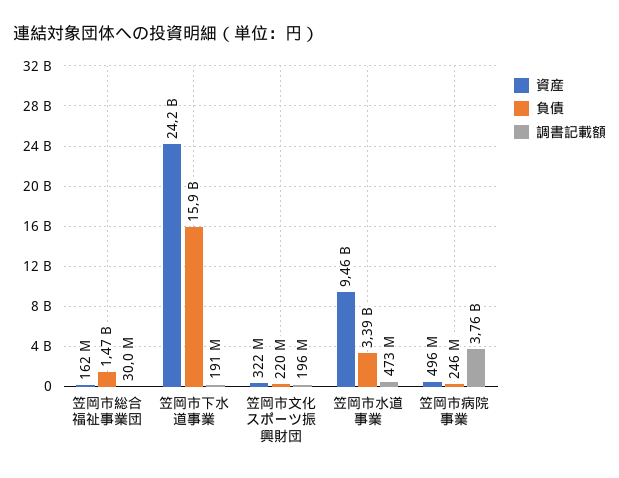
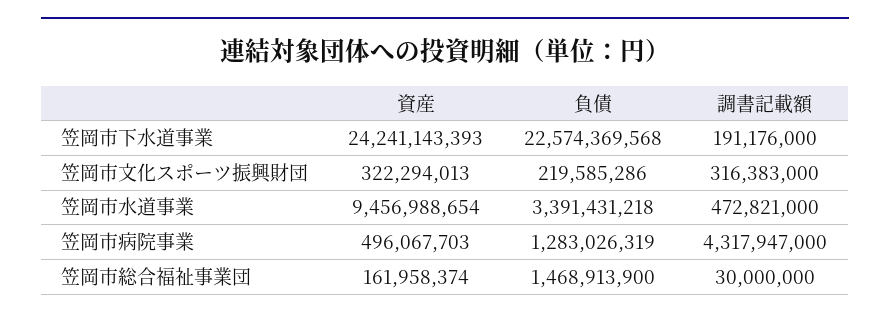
負債, 笠岡市下水道事業: 15900000000 -> 22574369568
調書記載額, 笠岡市文化スポーツ振興財団: 196000000 -> 316383000
負債, 笠岡市病院事業: 246000000 -> 1283026319
調書記載額, 笠岡市病院事業: 3760000000 -> 4317947000

